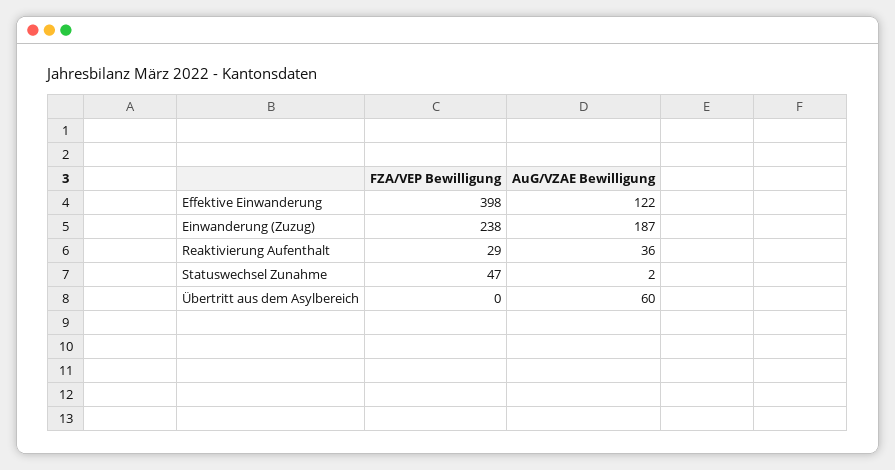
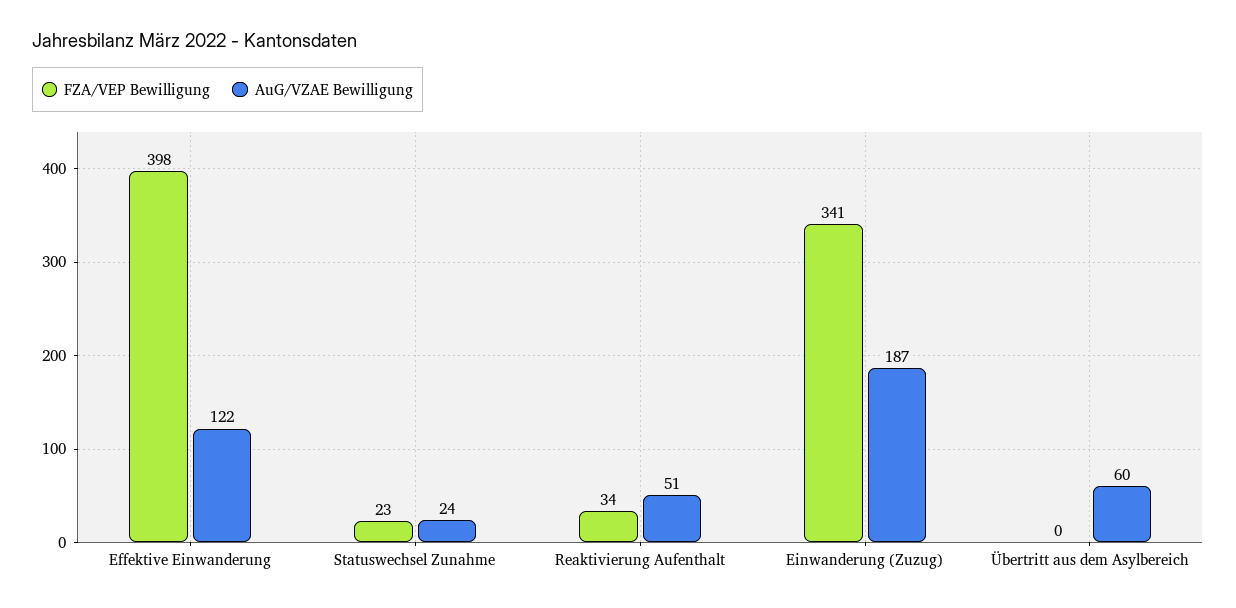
FZA/VEP Bewilligung, Einwanderung (Zuzug): 238 -> 341
FZA/VEP Bewilligung, Reaktivierung Aufenthalt: 29 -> 34
AuG/VZAE Bewilligung, Reaktivierung Aufenthalt: 36 -> 51
FZA/VEP Bewilligung, Statuswechsel Zunahme: 47 -> 23
AuG/VZAE Bewilligung, Statuswechsel Zunahme: 2 -> 24

